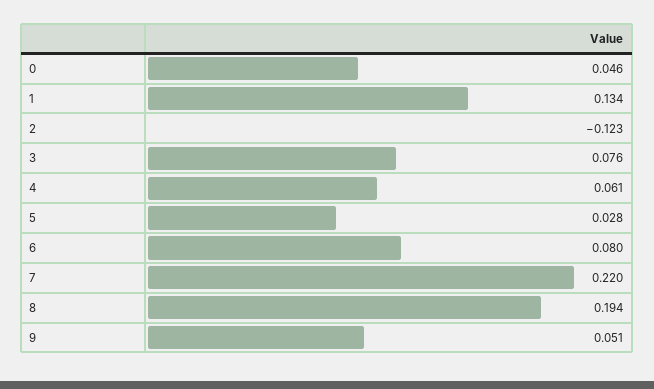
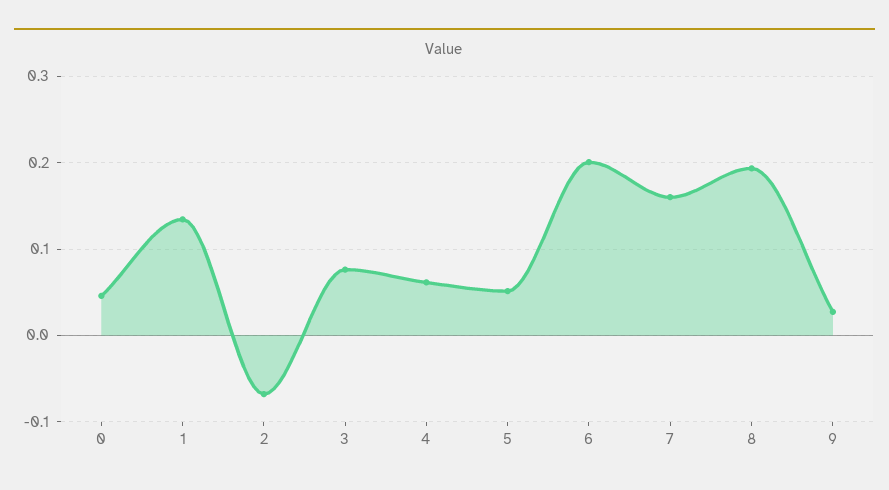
2: -0.123 -> -0.07
5: 0.028 -> 0.05
6: 0.08 -> 0.2
7: 0.22 -> 0.16
9: 0.051 -> 0.03

